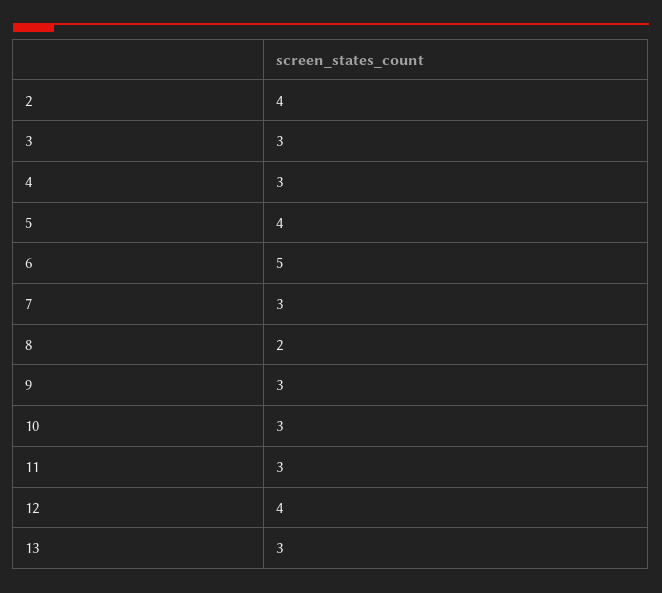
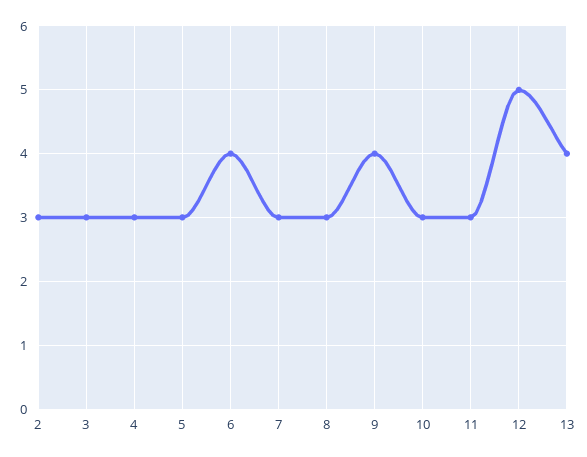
2: 4 -> 3
5: 4 -> 3
6: 5 -> 4
8: 2 -> 3
9: 3 -> 4
12: 4 -> 5
13: 3 -> 4

